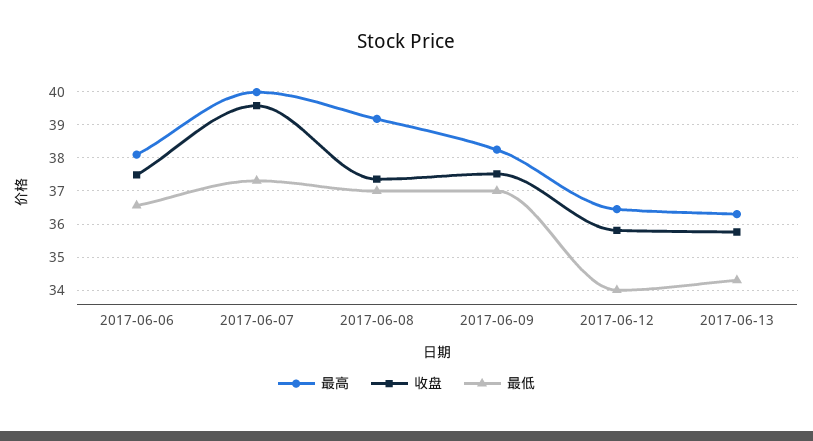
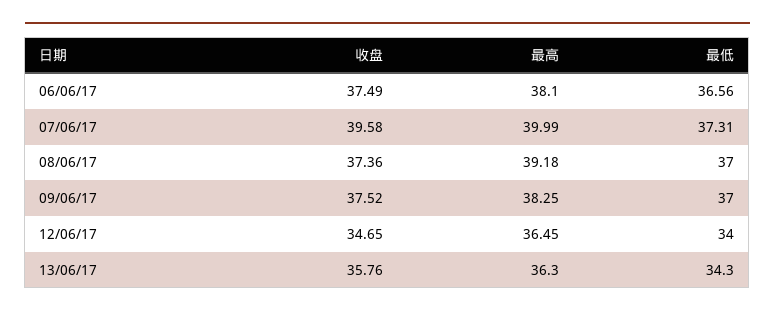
收盘, 2017-06-12: 35.8 -> 34.65

